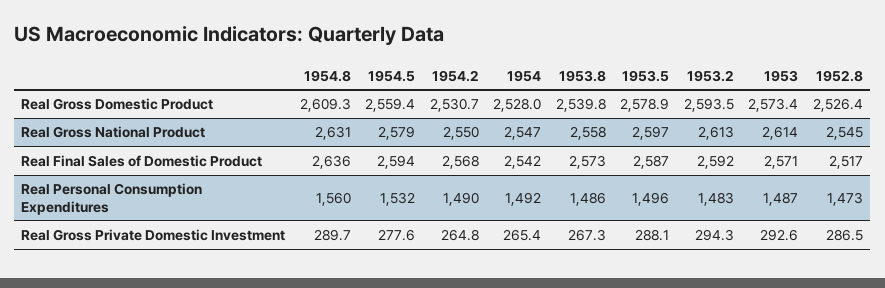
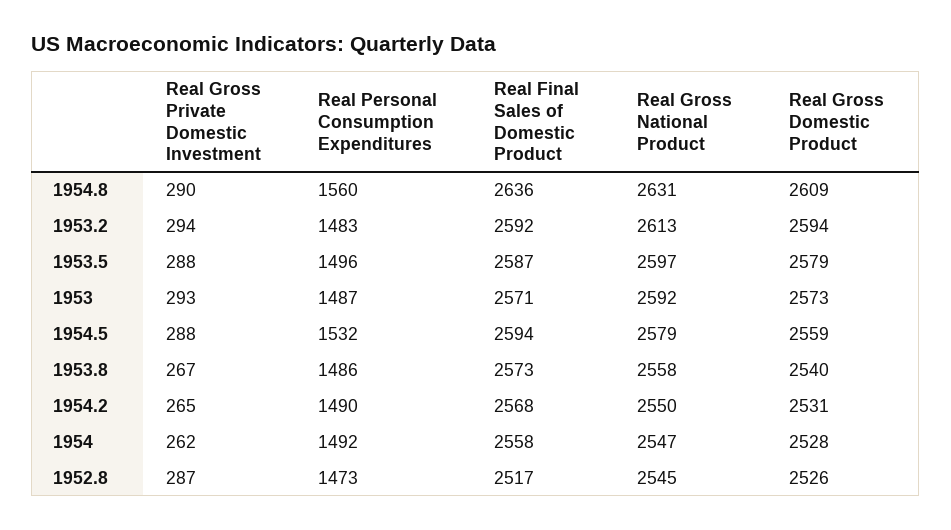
1953, Real Gross National Product: 2614 -> 2592
1954, Real Final Sales of Domestic Product: 2542 -> 2558
1954.5, Real Gross Private Domestic Investment: 277.6 -> 288
1954, Real Gross Private Domestic Investment: 265.4 -> 262

